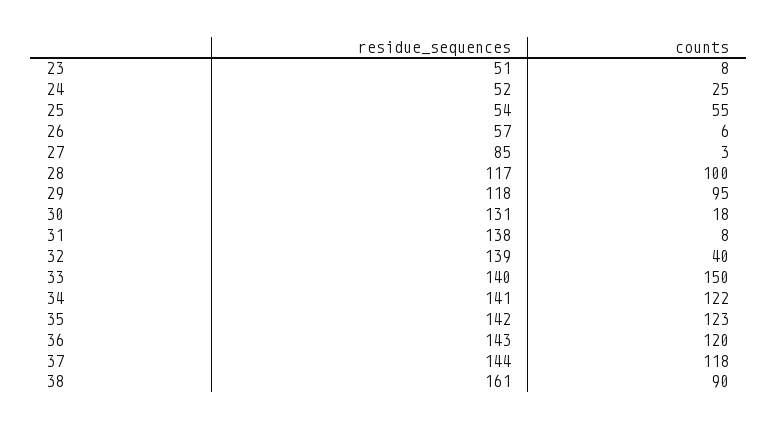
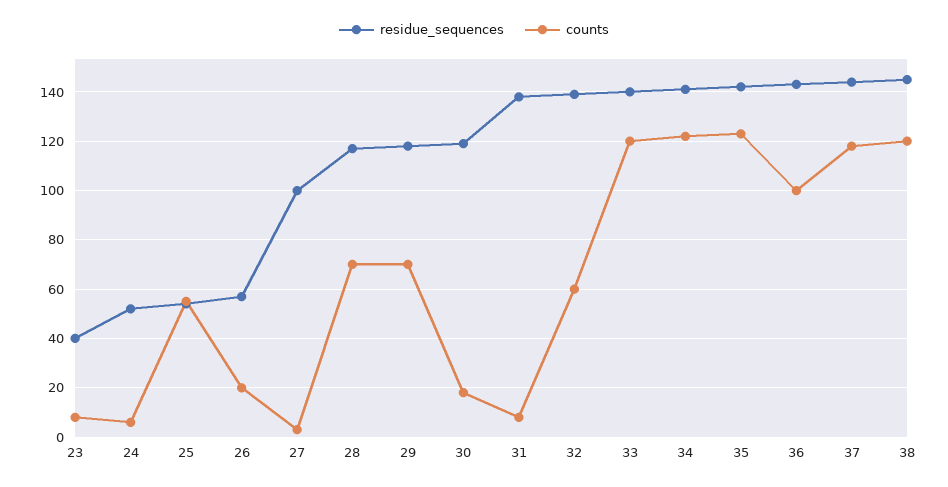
residue_sequences, 23: 51 -> 40
counts, 24: 25 -> 5
counts, 26: 6 -> 20
residue_sequences, 27: 85 -> 100
counts, 28: 100 -> 70
counts, 29: 95 -> 70
residue_sequences, 30: 131 -> 120
counts, 32: 40 -> 60
counts, 33: 150 -> 120
counts, 36: 120 -> 100
residue_sequences, 38: 161 -> 145
counts, 38: 90 -> 120

